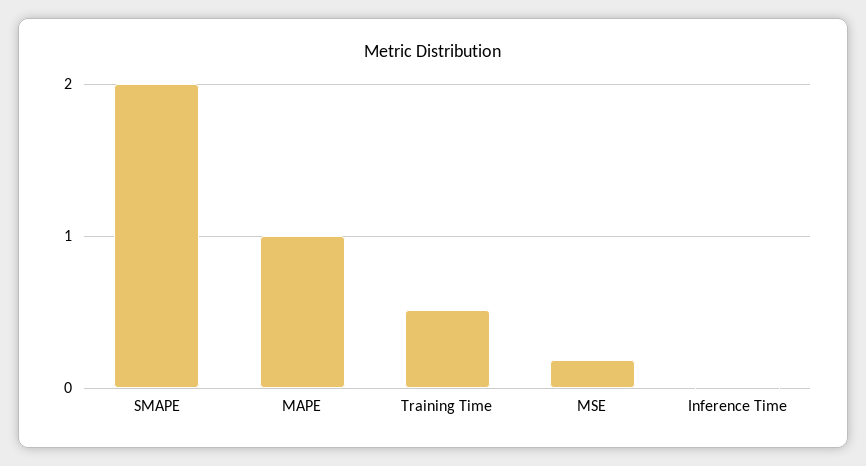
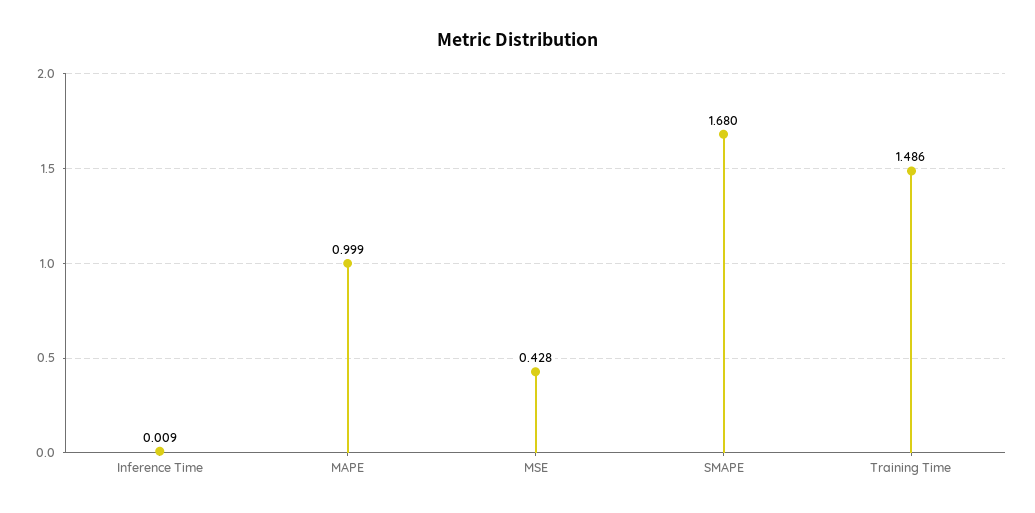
SMAPE: 2 -> 1.68
Training Time: 0.5 -> 1.486
MSE: 0.2 -> 0.428

